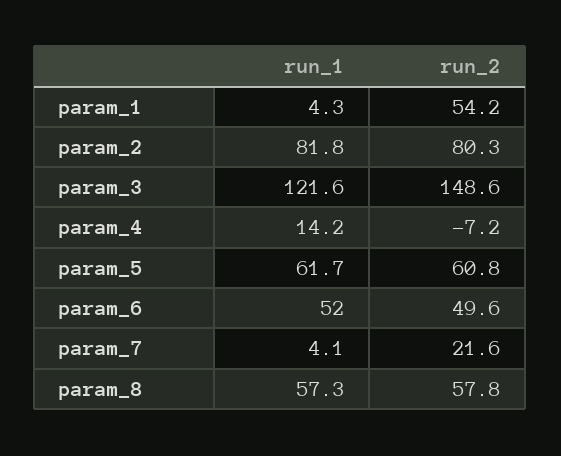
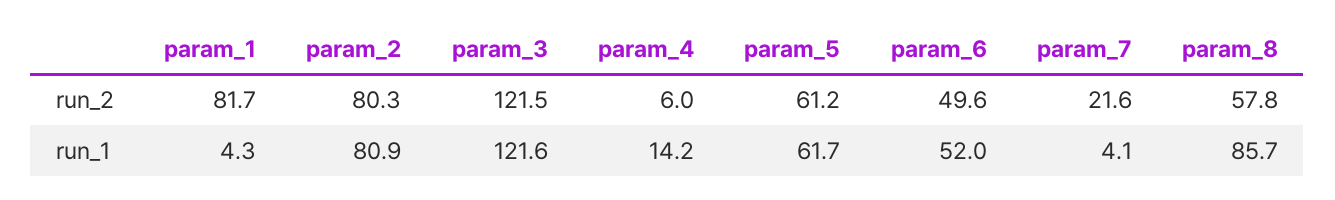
run_2, param_1: 54.2 -> 81.7
run_1, param_2: 81.8 -> 80.9
run_2, param_3: 148.6 -> 121.5
run_2, param_4: -7.2 -> 6
run_2, param_5: 60.8 -> 61.2
run_1, param_8: 57.3 -> 85.7

